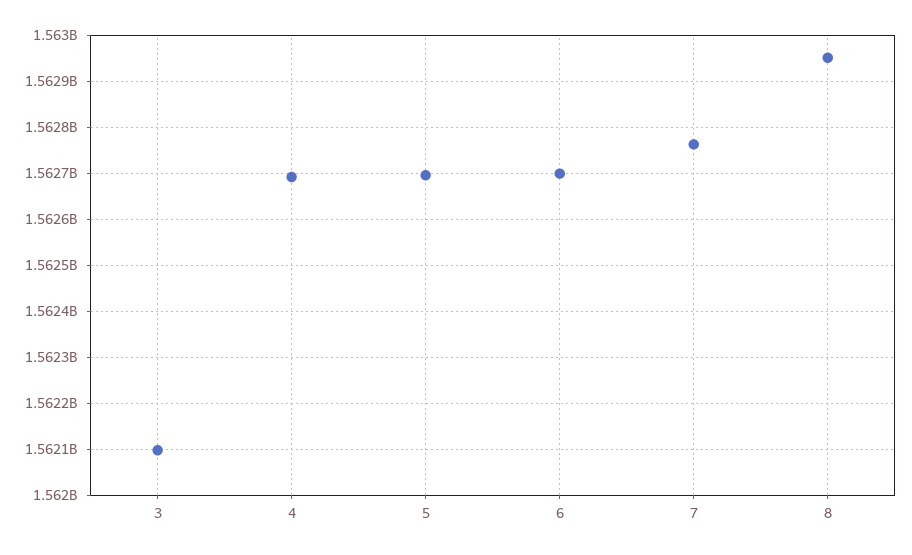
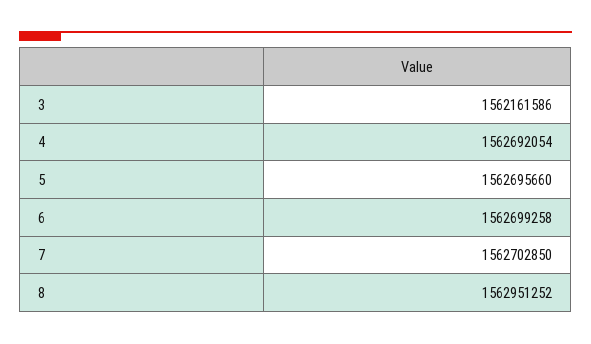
3: 1562100000 -> 1562161586
7: 1562760000 -> 1562702850

